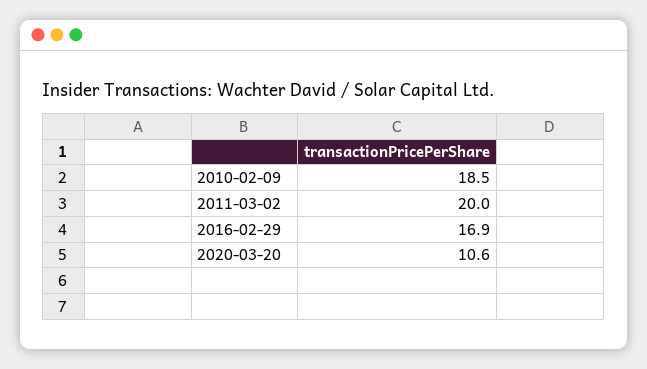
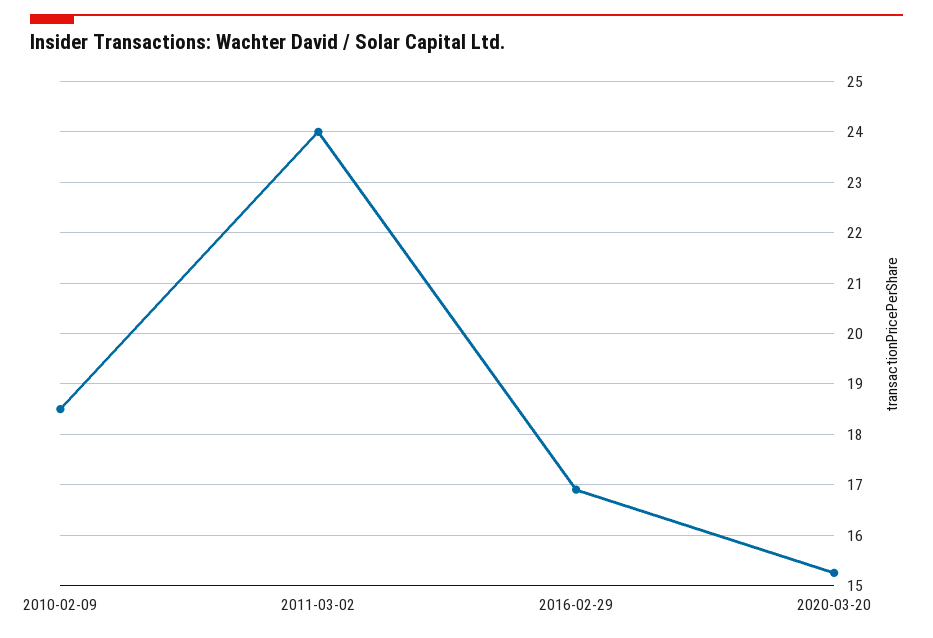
2011-03-02: 20 -> 24
2020-03-20: 10.6 -> 15.2

